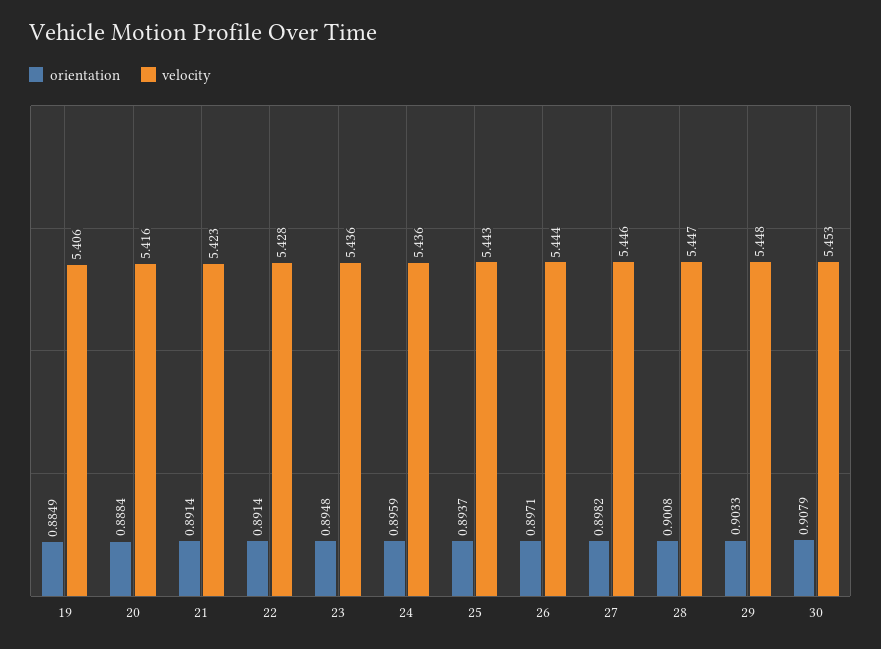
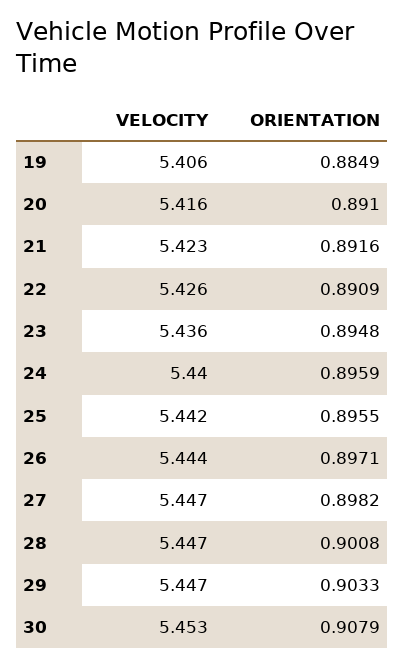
orientation, 20: 0.8884 -> 0.891
orientation, 21: 0.8914 -> 0.8916
orientation, 22: 0.8914 -> 0.8909
velocity, 22: 5.428 -> 5.426
velocity, 24: 5.436 -> 5.44
orientation, 25: 0.8937 -> 0.8955
velocity, 25: 5.443 -> 5.442
velocity, 27: 5.446 -> 5.447
velocity, 29: 5.448 -> 5.447

